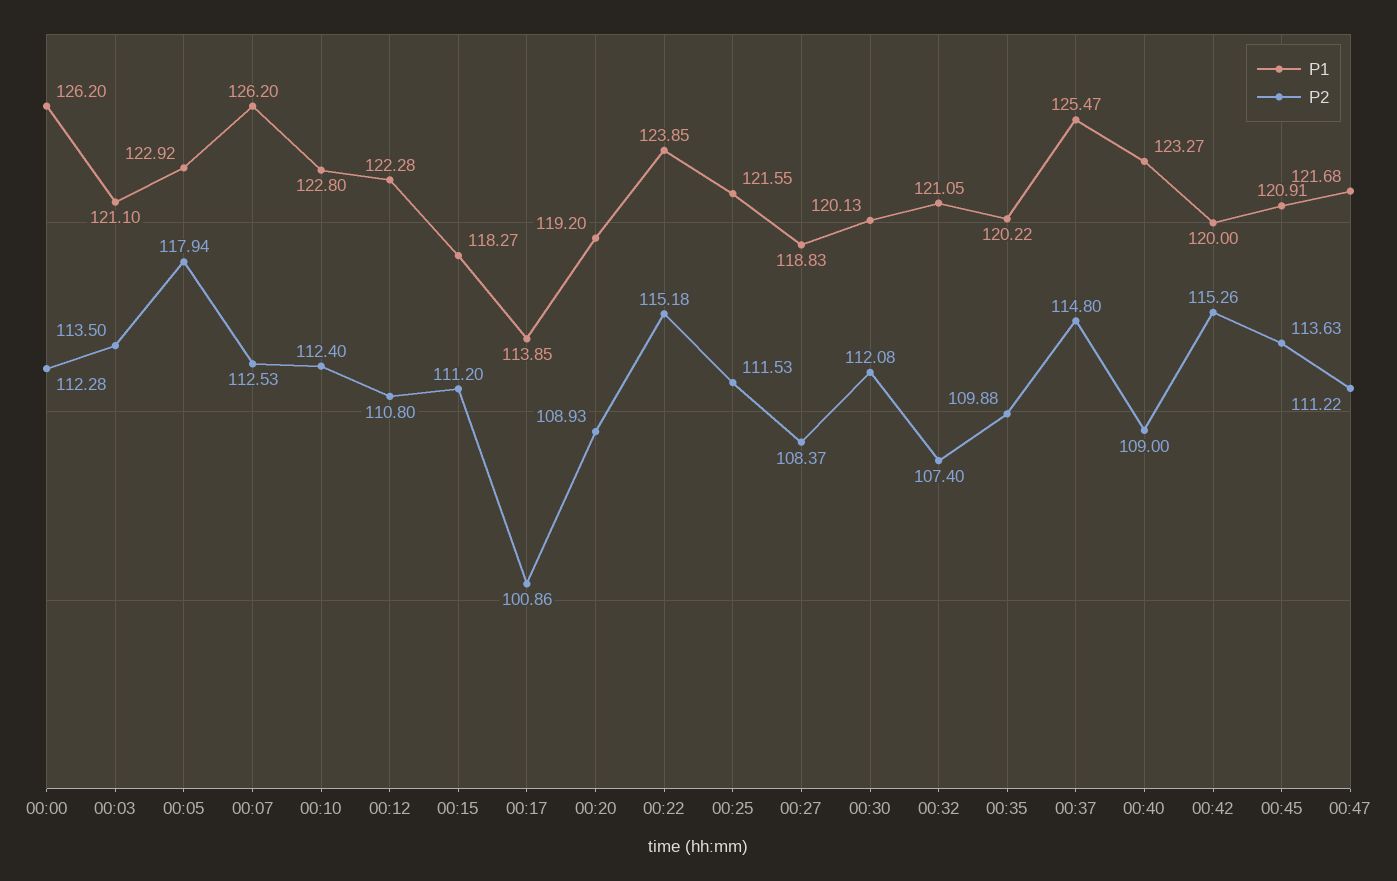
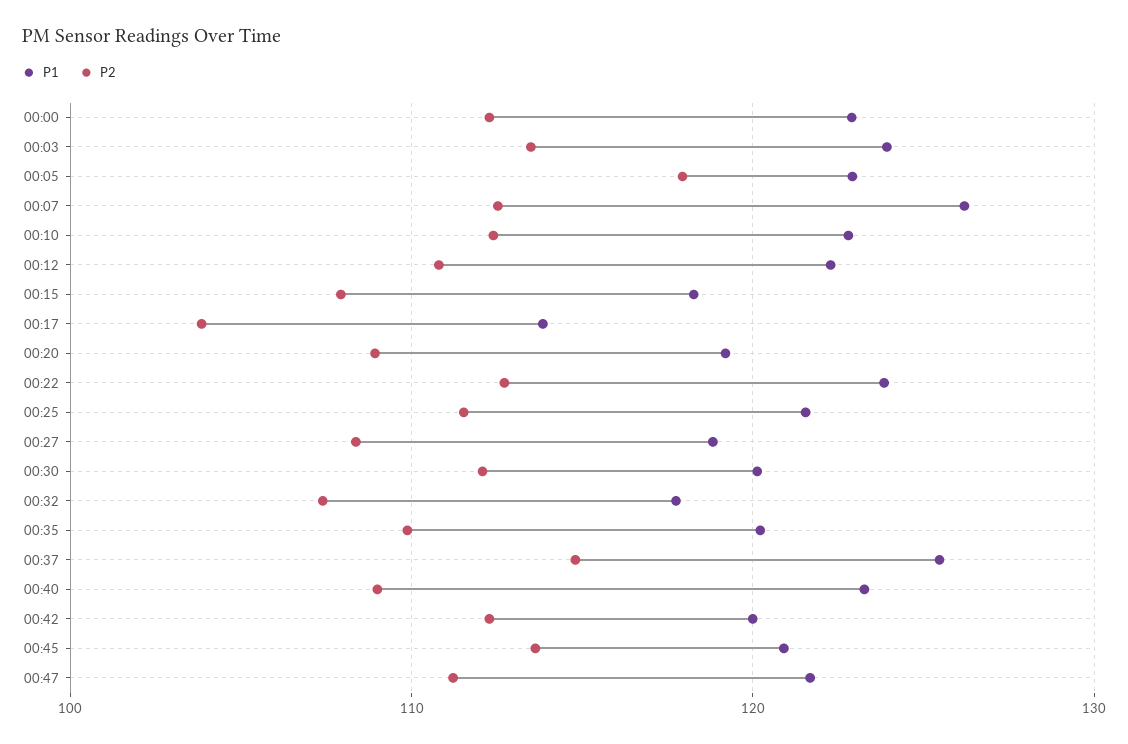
P1, 00:00: 126.2 -> 123
P1, 00:03: 121.1 -> 124
P2, 00:15: 111.2 -> 108
P2, 00:17: 100.86 -> 104
P2, 00:22: 115.18 -> 113
P1, 00:32: 121.05 -> 118
P2, 00:42: 115.26 -> 112

